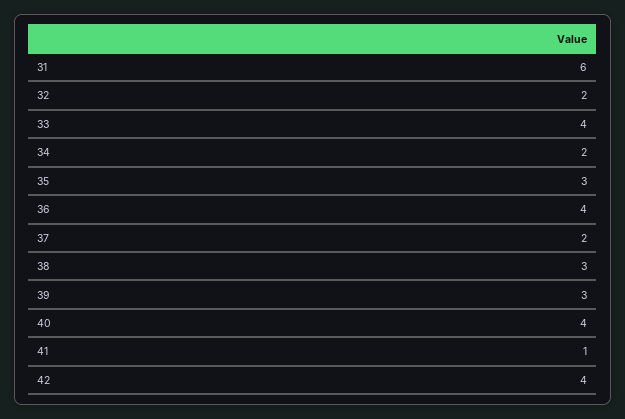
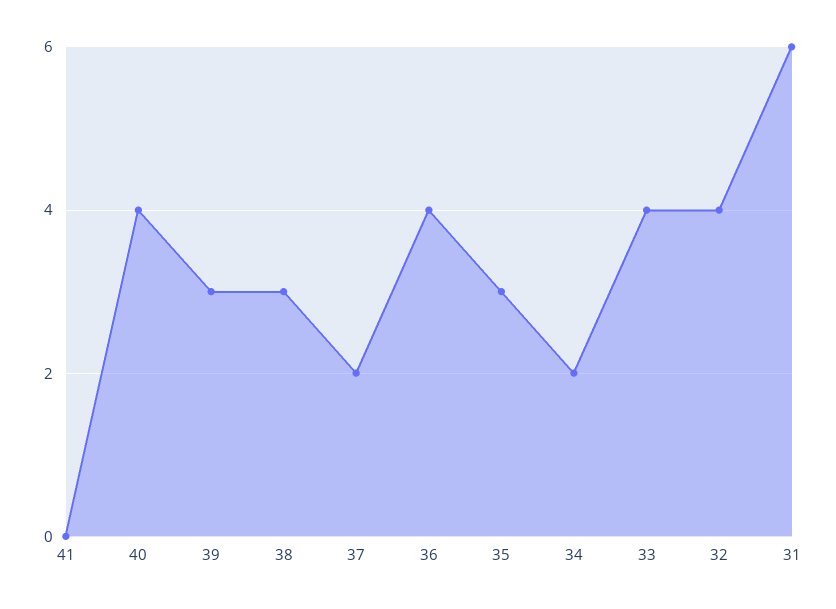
32: 2 -> 4
41: 1 -> 0
42: 4 -> none

